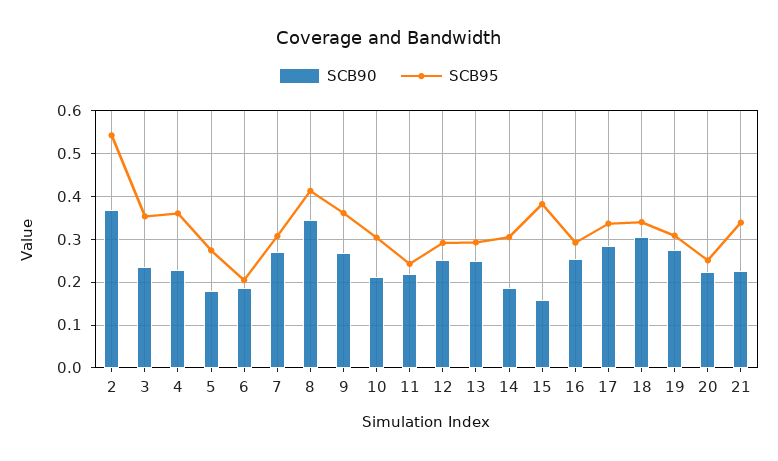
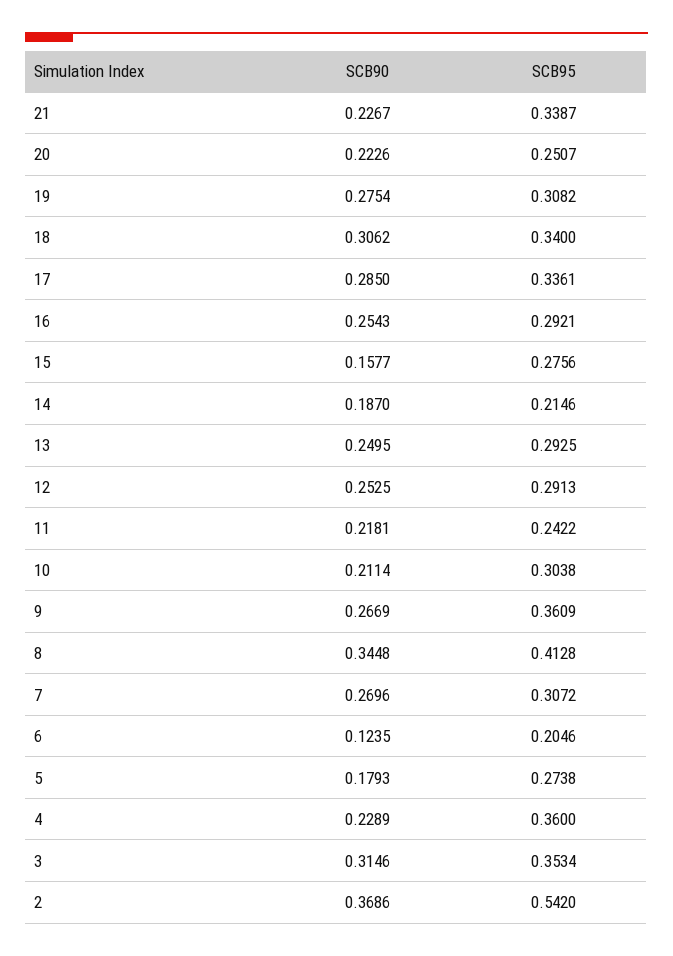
SCB90, 3: 0.24 -> 0.3146
SCB90, 6: 0.18 -> 0.1235
SCB95, 14: 0.3 -> 0.2146
SCB95, 15: 0.38 -> 0.2756

